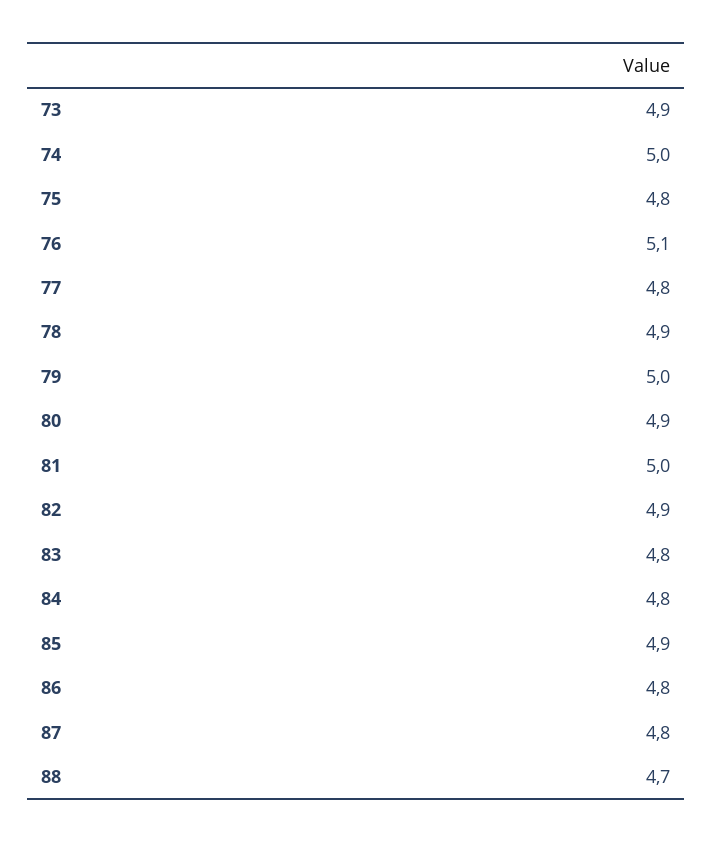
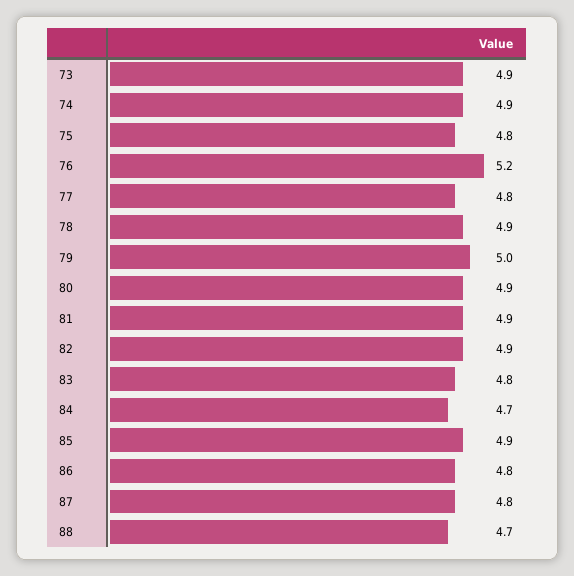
74: 5 -> 4.9
76: 5.1 -> 5.2
81: 5 -> 4.9
84: 4.8 -> 4.7

